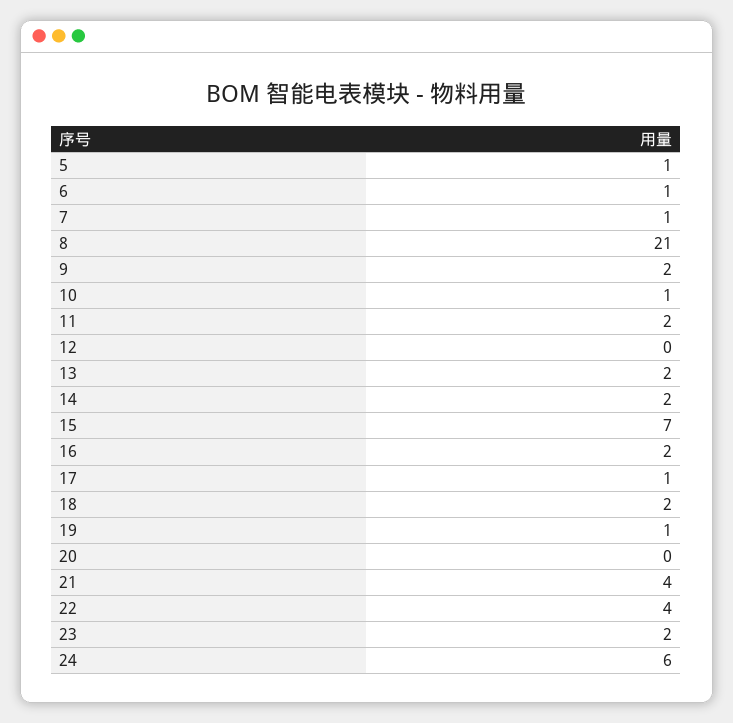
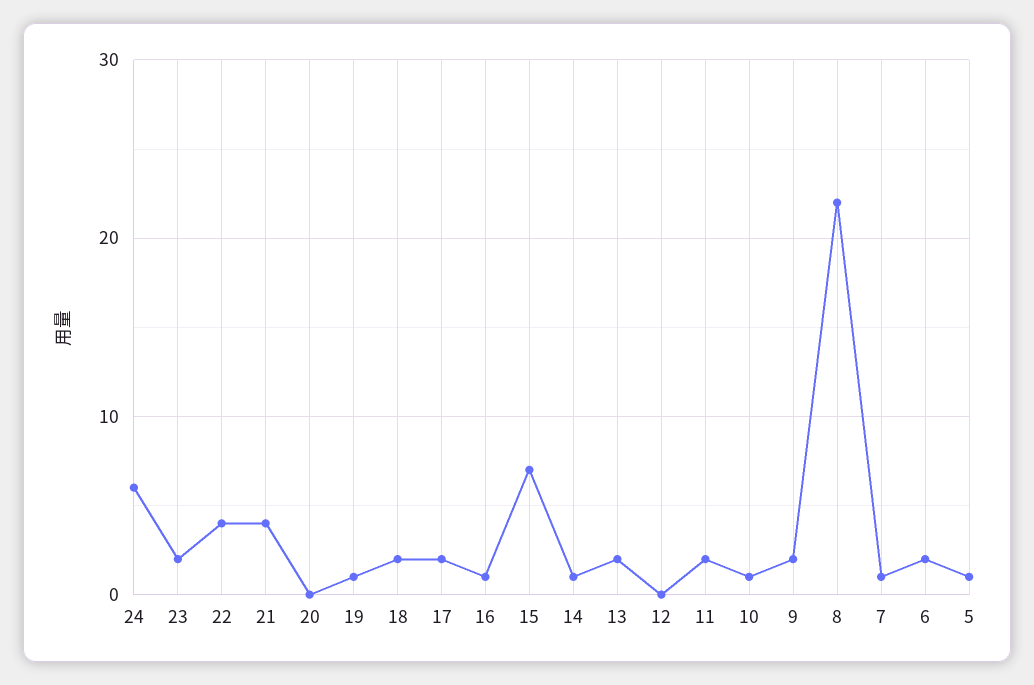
6: 1 -> 2
8: 21 -> 22
14: 2 -> 1
16: 2 -> 1
17: 1 -> 2

